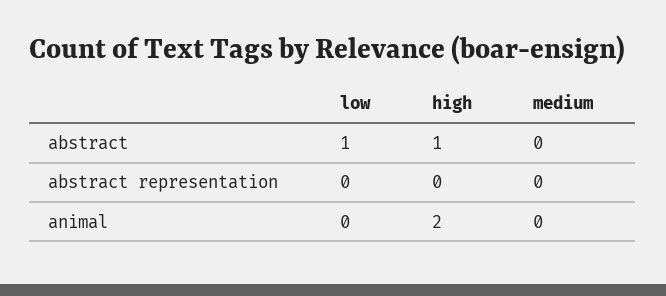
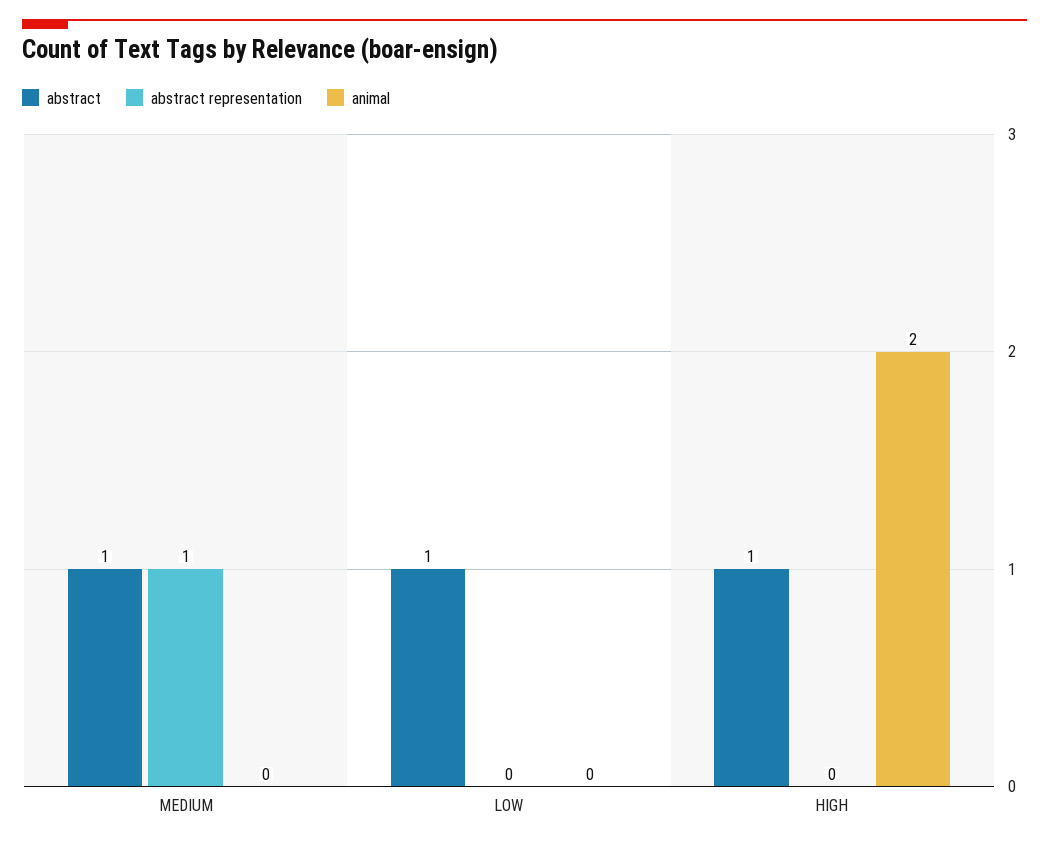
abstract, medium: 0 -> 1
abstract representation, medium: 0 -> 1

